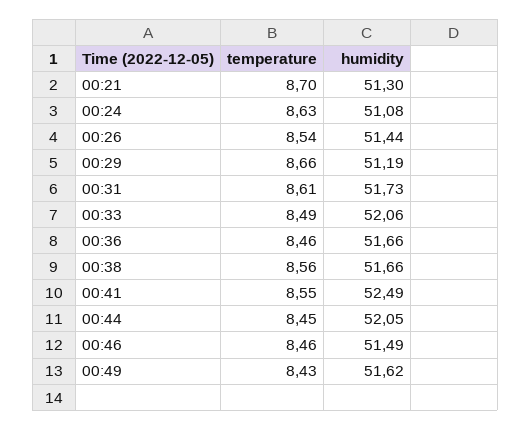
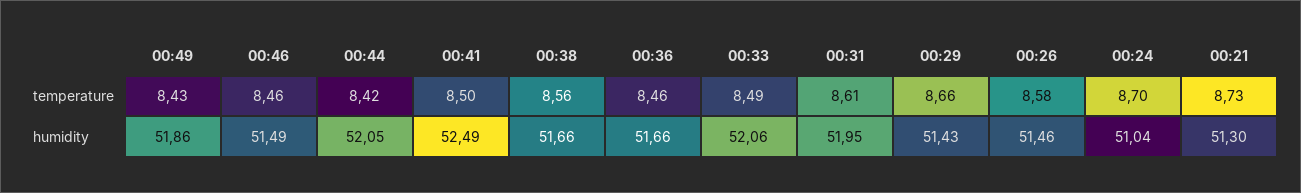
temperature, 00:21: 8.7 -> 8.73
temperature, 00:24: 8.63 -> 8.7
humidity, 00:24: 51.08 -> 51.04
temperature, 00:26: 8.54 -> 8.58
humidity, 00:26: 51.44 -> 51.46
humidity, 00:29: 51.19 -> 51.43
humidity, 00:31: 51.73 -> 51.95
temperature, 00:41: 8.55 -> 8.5
temperature, 00:44: 8.45 -> 8.42
humidity, 00:49: 51.62 -> 51.86

